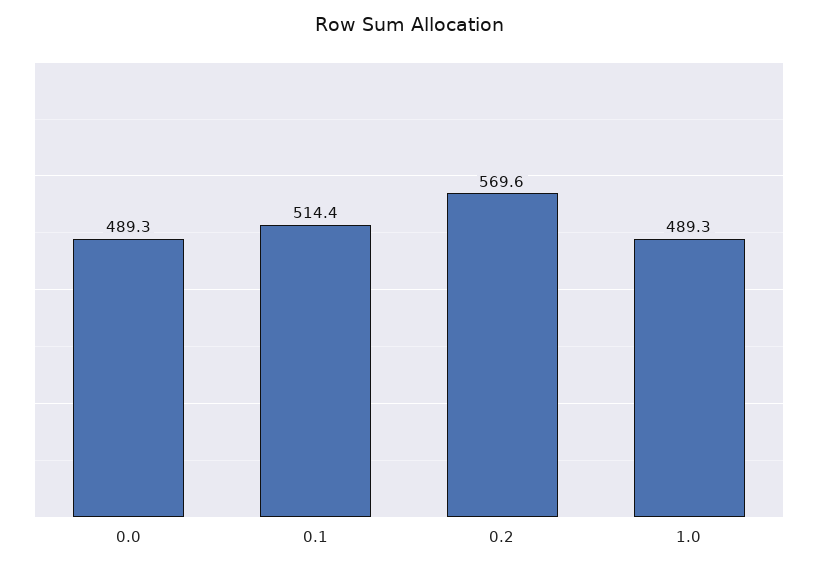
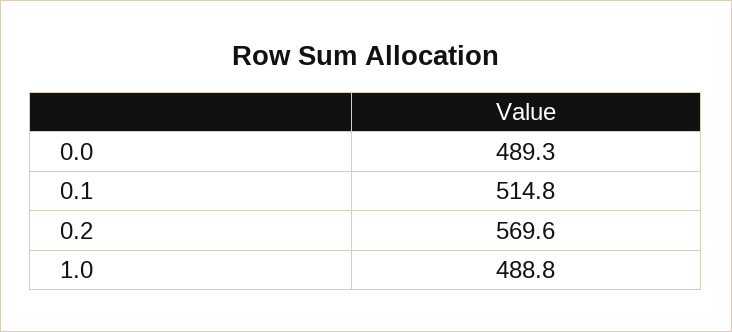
0.1: 514.4 -> 514.8
1.0: 489.3 -> 488.8

